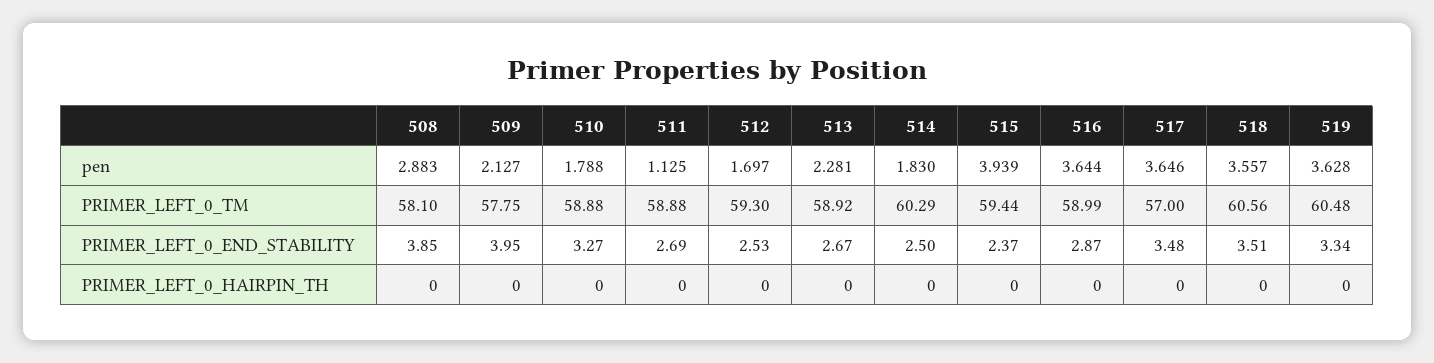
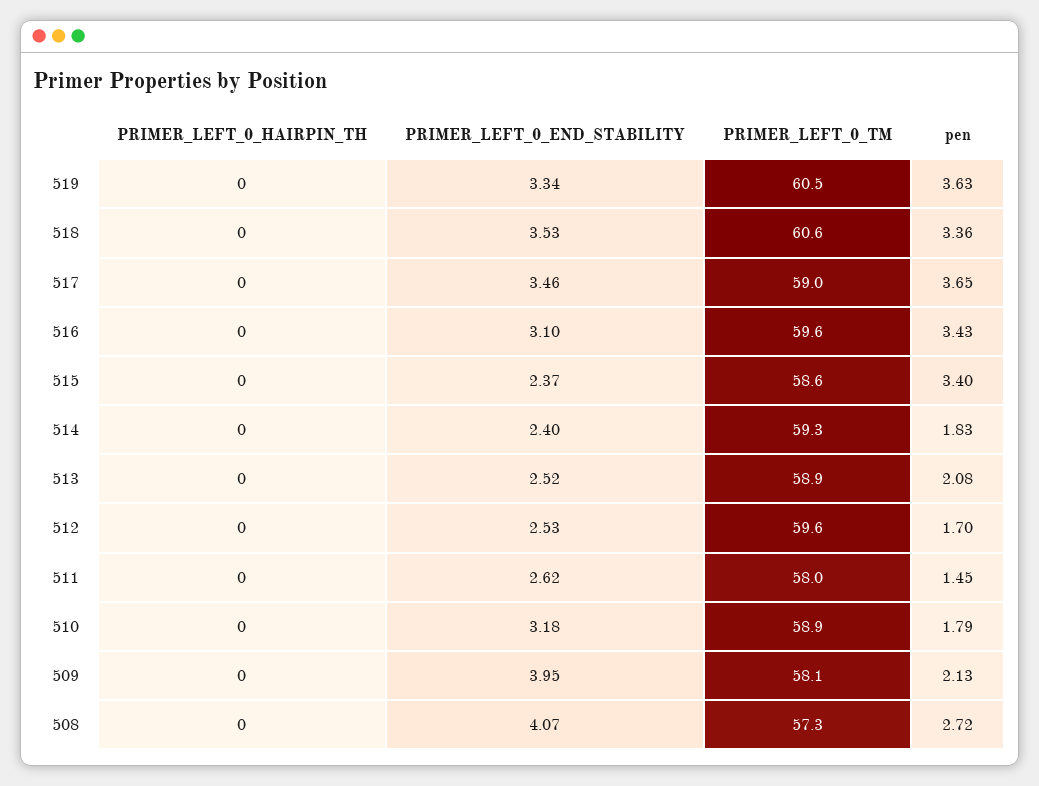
508, pen: 2.883 -> 2.72
511, pen: 1.125 -> 1.45
513, pen: 2.281 -> 2.08
515, pen: 3.939 -> 3.4
516, pen: 3.644 -> 3.43
518, pen: 3.557 -> 3.36
508, PRIMER_LEFT_0_TM: 58.1 -> 57.3
509, PRIMER_LEFT_0_TM: 57.75 -> 58.1
511, PRIMER_LEFT_0_TM: 58.88 -> 58
512, PRIMER_LEFT_0_TM: 59.3 -> 59.6
514, PRIMER_LEFT_0_TM: 60.29 -> 59.3
515, PRIMER_LEFT_0_TM: 59.44 -> 58.6
516, PRIMER_LEFT_0_TM: 58.99 -> 59.6
517, PRIMER_LEFT_0_TM: 57 -> 59
508, PRIMER_LEFT_0_END_STABILITY: 3.85 -> 4.07
510, PRIMER_LEFT_0_END_STABILITY: 3.27 -> 3.18
511, PRIMER_LEFT_0_END_STABILITY: 2.69 -> 2.62
513, PRIMER_LEFT_0_END_STABILITY: 2.67 -> 2.52
514, PRIMER_LEFT_0_END_STABILITY: 2.5 -> 2.4
516, PRIMER_LEFT_0_END_STABILITY: 2.87 -> 3.1
517, PRIMER_LEFT_0_END_STABILITY: 3.48 -> 3.46
518, PRIMER_LEFT_0_END_STABILITY: 3.51 -> 3.53

